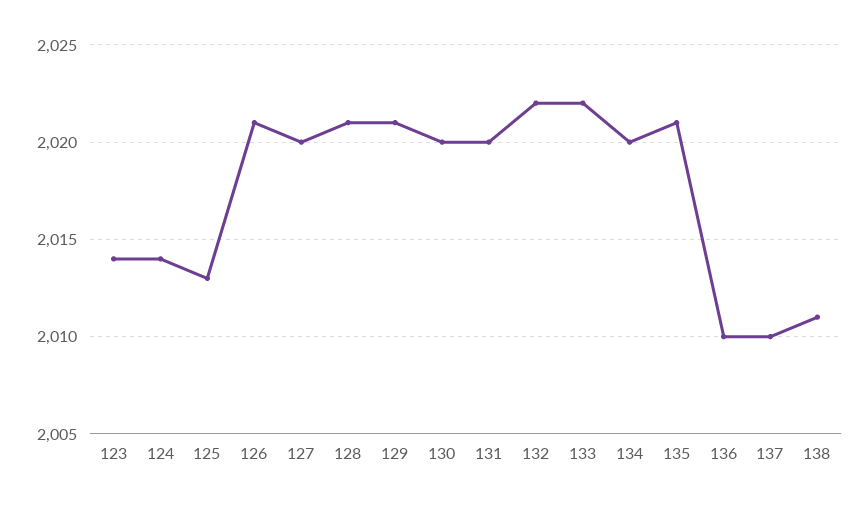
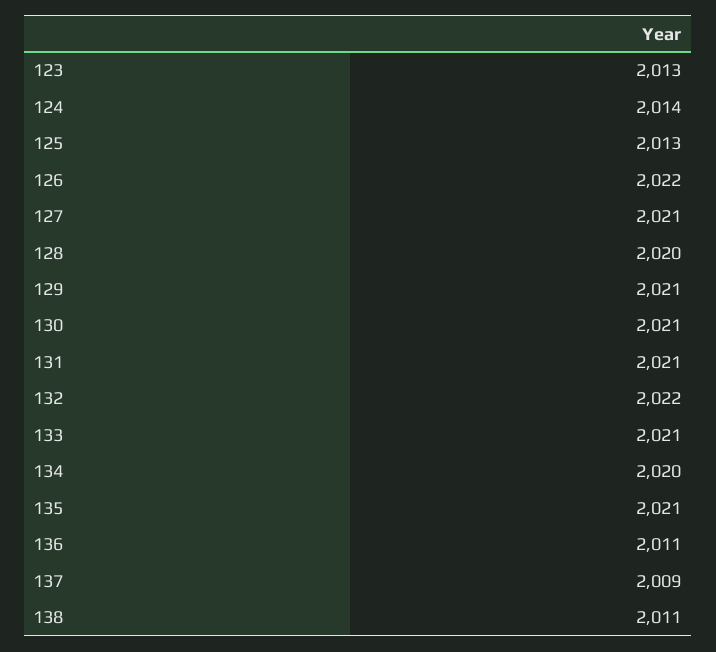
123: 2014 -> 2013
126: 2021 -> 2022
127: 2020 -> 2021
128: 2021 -> 2020
130: 2020 -> 2021
131: 2020 -> 2021
133: 2022 -> 2021
136: 2010 -> 2011
137: 2010 -> 2009

